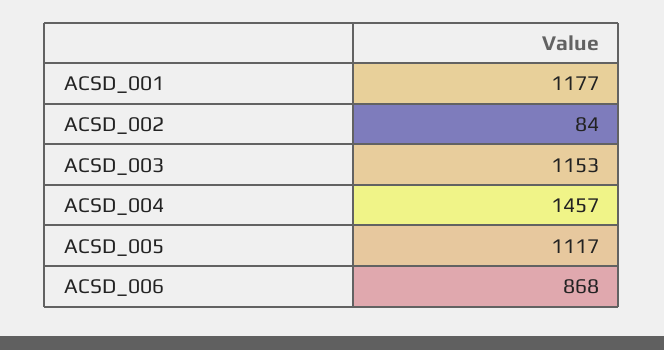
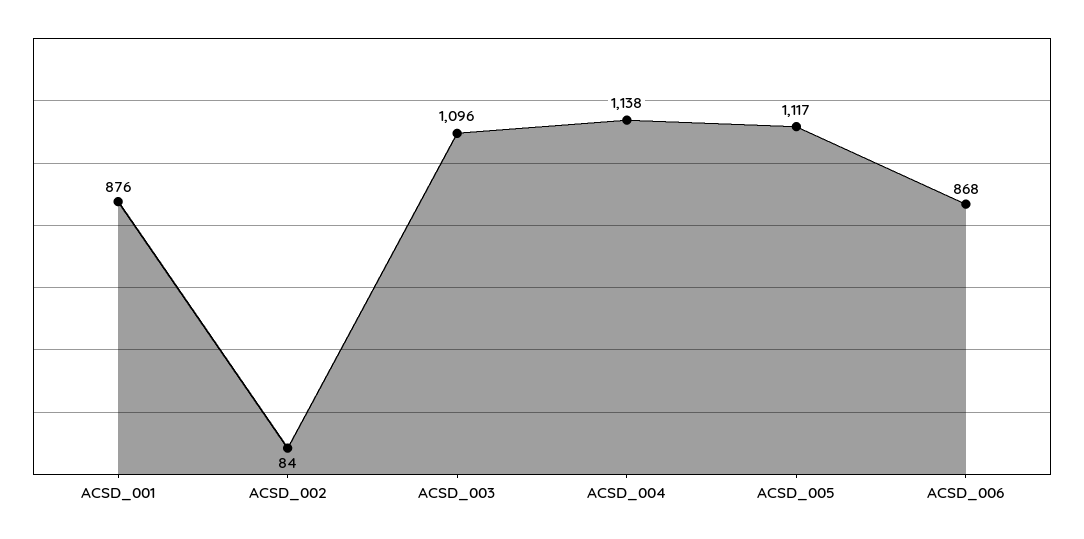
ACSD_001: 1177 -> 876
ACSD_003: 1153 -> 1096
ACSD_004: 1457 -> 1138

